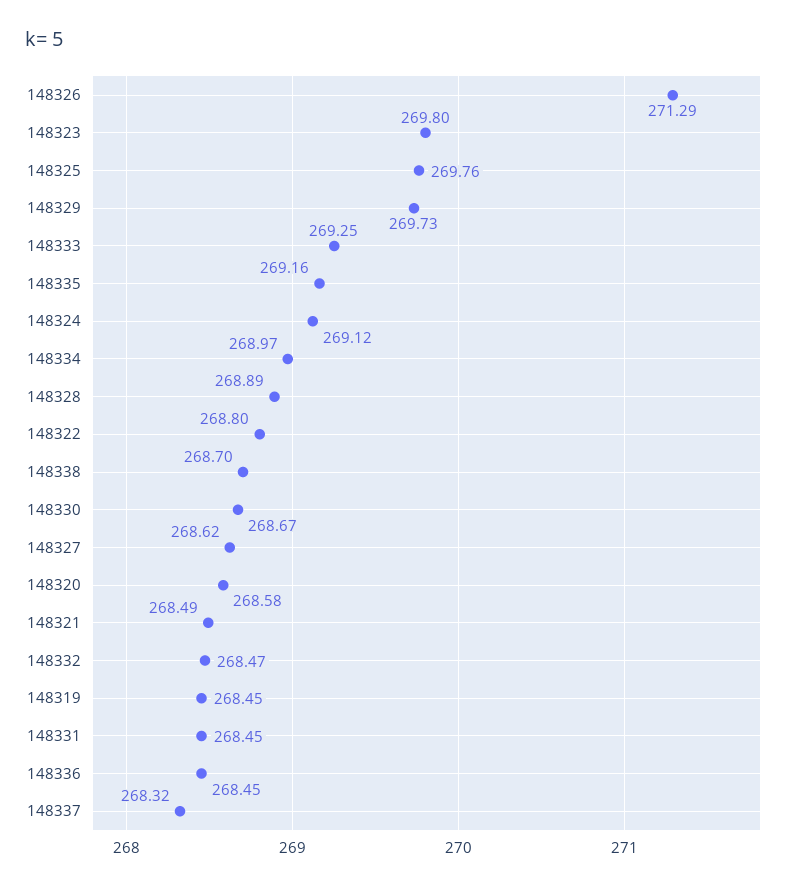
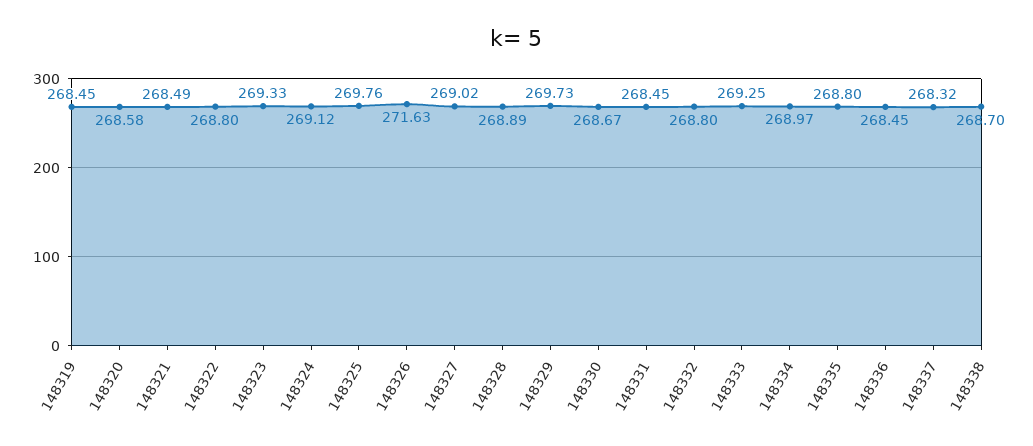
148326: 271.29 -> 271.63
148323: 269.8 -> 269.33
148335: 269.16 -> 268.8
148327: 268.62 -> 269.02
148332: 268.47 -> 268.8

